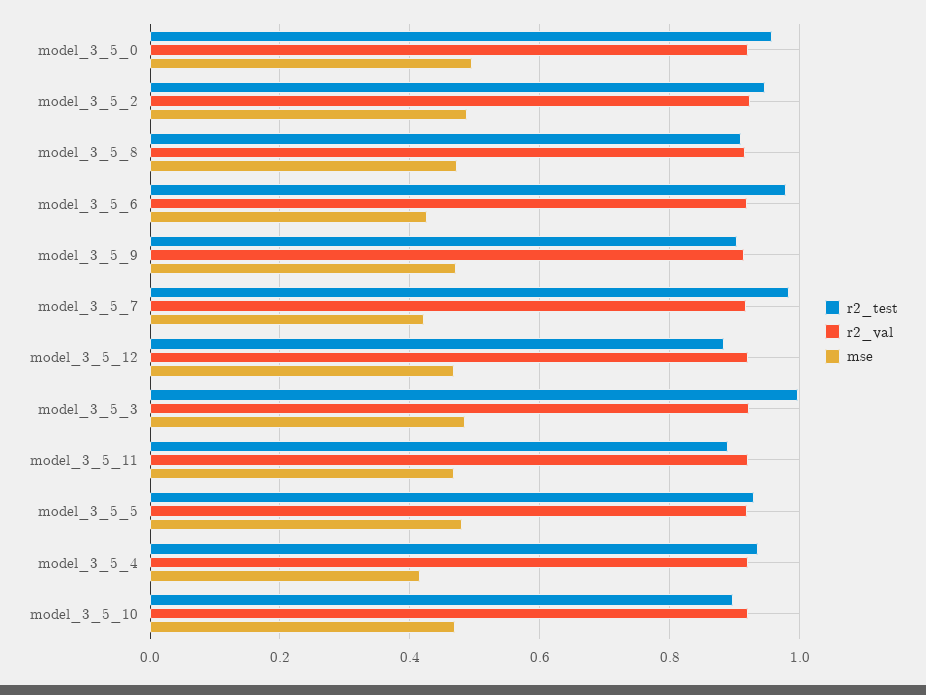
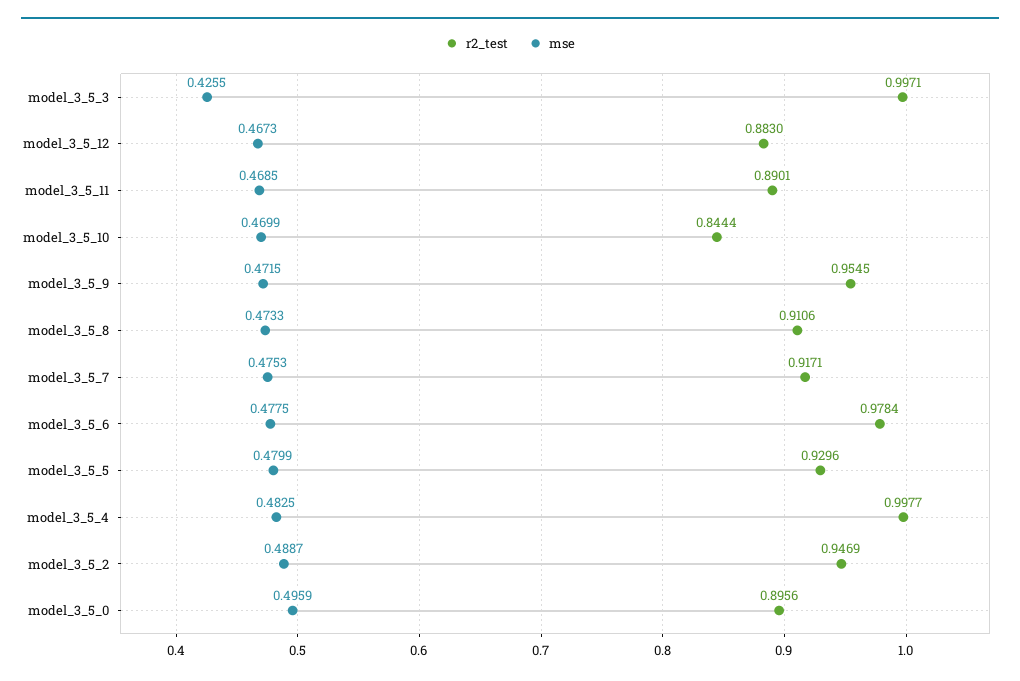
r2_test, model_3_5_0: 0.96 -> 0.8956
r2_val, model_3_5_0: 0.92 -> none
r2_val, model_3_5_2: 0.92 -> none
r2_val, model_3_5_8: 0.92 -> none
r2_val, model_3_5_6: 0.92 -> none
mse, model_3_5_6: 0.42 -> 0.4775
r2_test, model_3_5_9: 0.9 -> 0.9545
r2_val, model_3_5_9: 0.92 -> none
r2_test, model_3_5_7: 0.98 -> 0.9171
r2_val, model_3_5_7: 0.92 -> none
mse, model_3_5_7: 0.42 -> 0.4753
r2_val, model_3_5_12: 0.92 -> none
r2_val, model_3_5_3: 0.92 -> none
mse, model_3_5_3: 0.48 -> 0.4255
r2_val, model_3_5_11: 0.92 -> none
r2_val, model_3_5_5: 0.92 -> none
r2_test, model_3_5_4: 0.94 -> 0.9977
r2_val, model_3_5_4: 0.92 -> none
mse, model_3_5_4: 0.42 -> 0.4825
r2_test, model_3_5_10: 0.9 -> 0.8444
r2_val, model_3_5_10: 0.92 -> none

